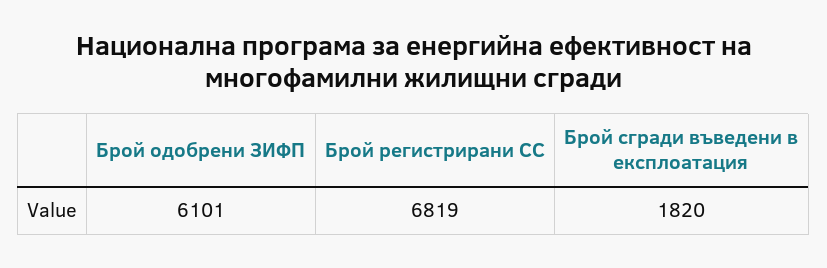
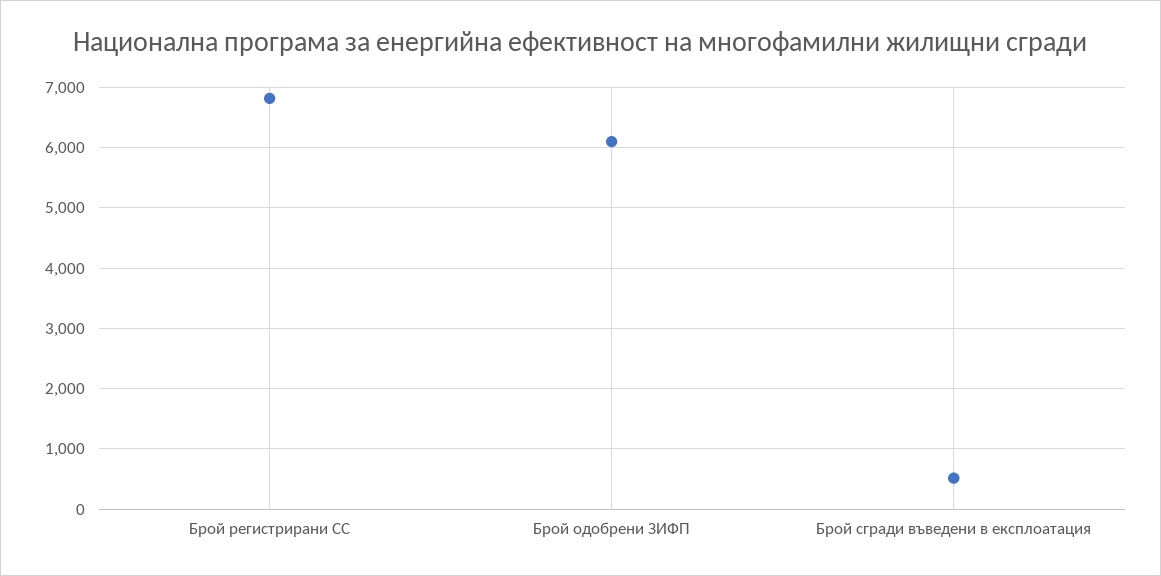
Брой сгради въведени в експлоатация: 1820 -> 500

